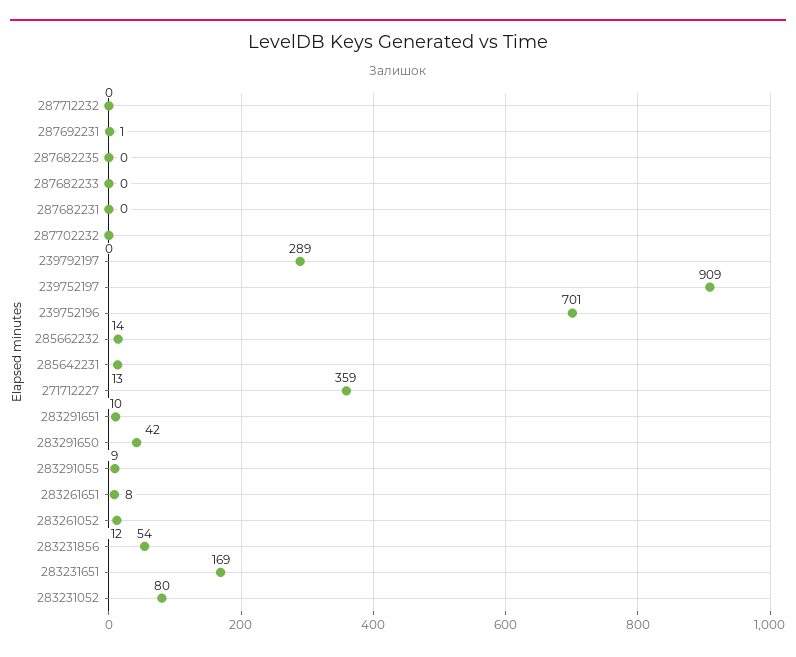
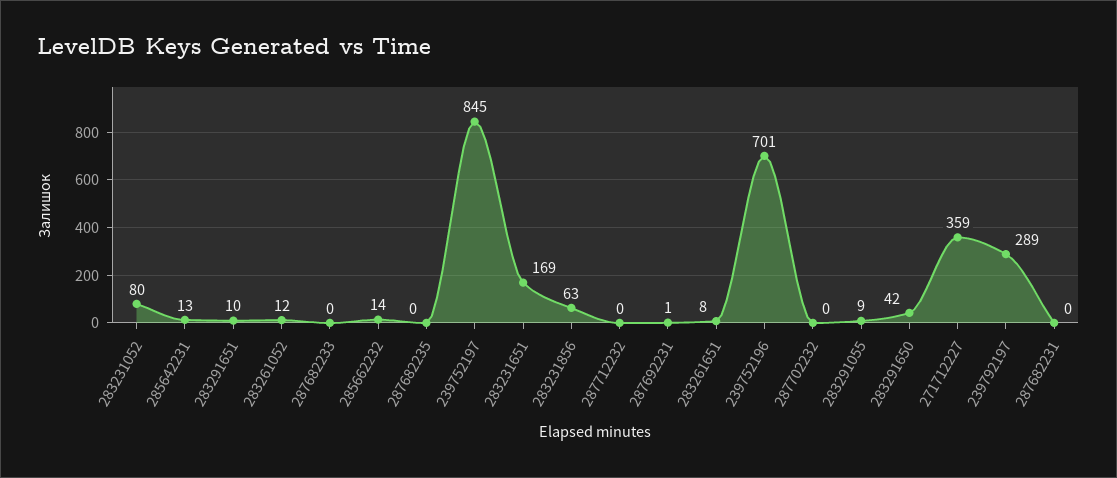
239752197: 909 -> 845
283231856: 54 -> 63

